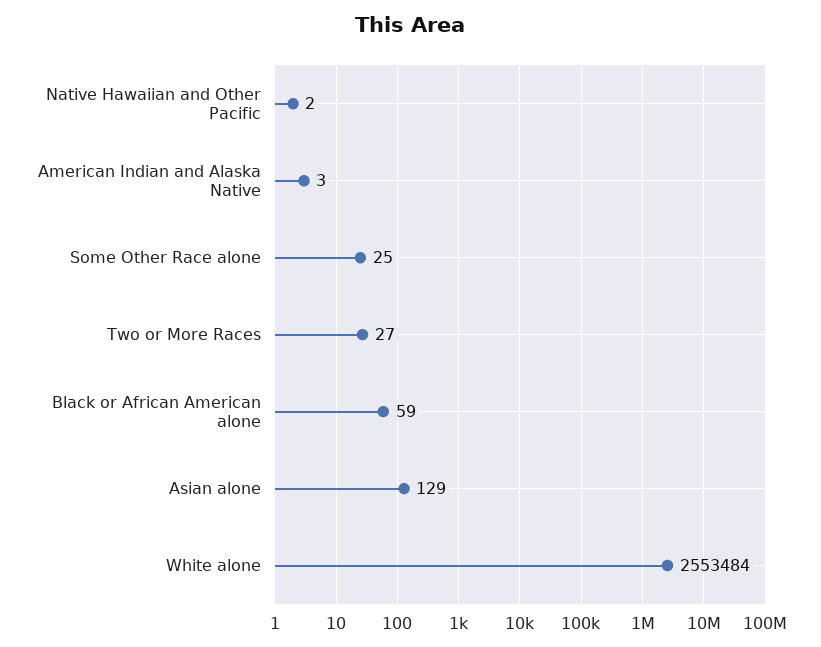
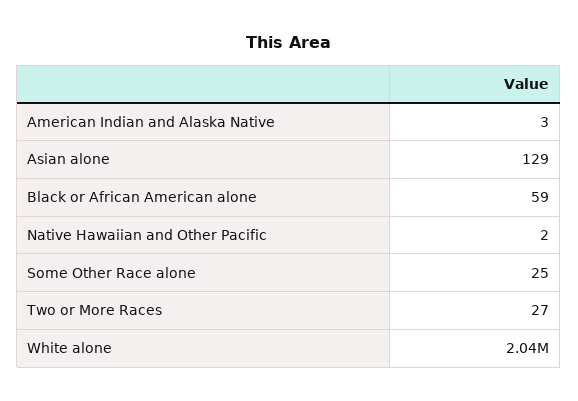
White alone: 2553484 -> 2040000

